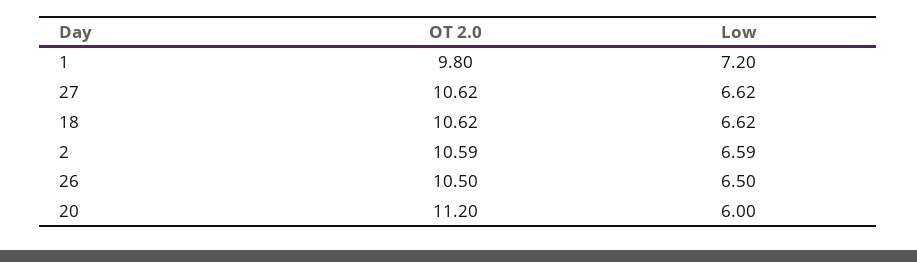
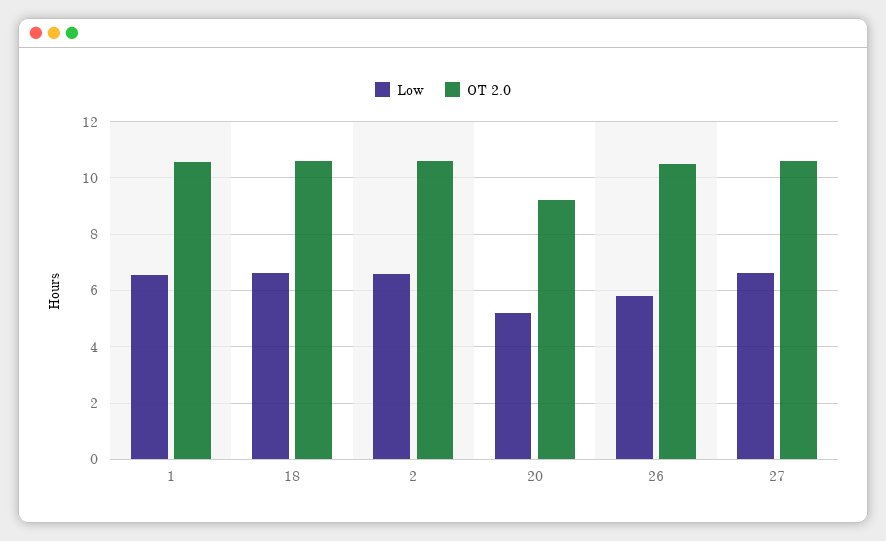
OT 2.0, 1: 9.8 -> 10.5
Low, 1: 7.2 -> 6.5
Low, 26: 6.5 -> 5.75
OT 2.0, 20: 11.2 -> 9.25
Low, 20: 6 -> 5.25

